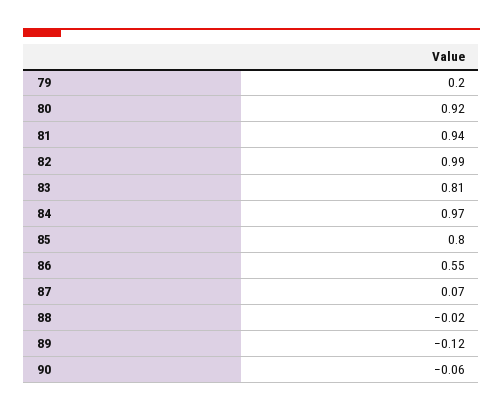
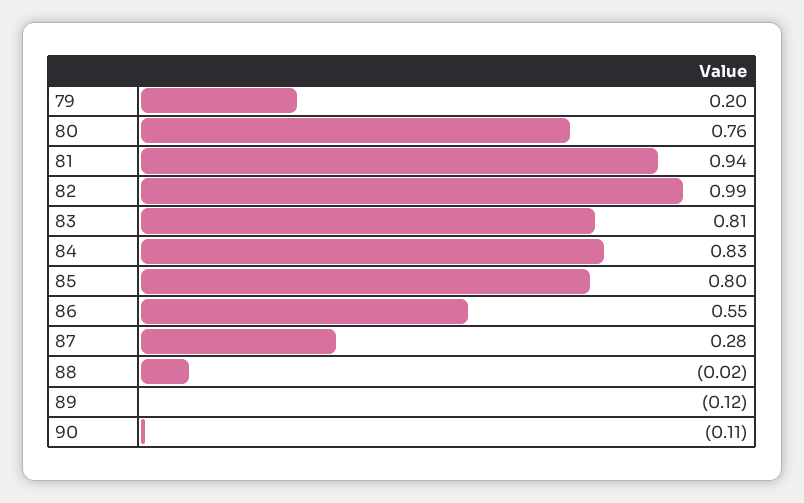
80: 0.92 -> 0.76
84: 0.97 -> 0.83
87: 0.07 -> 0.28
90: -0.06 -> -0.11

